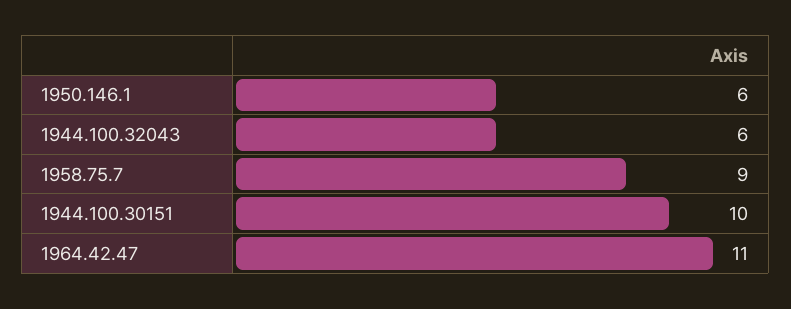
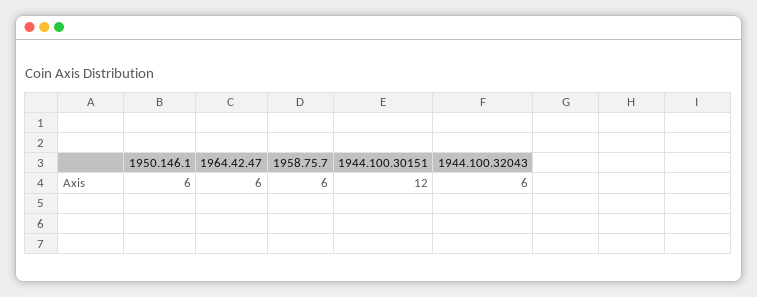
1958.75.7: 9 -> 6
1944.100.30151: 10 -> 12
1964.42.47: 11 -> 6

